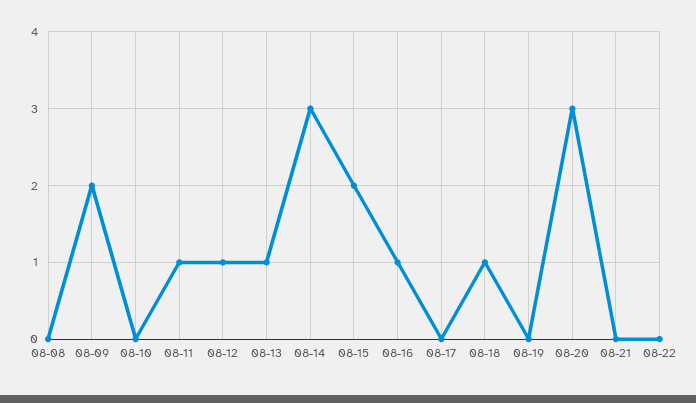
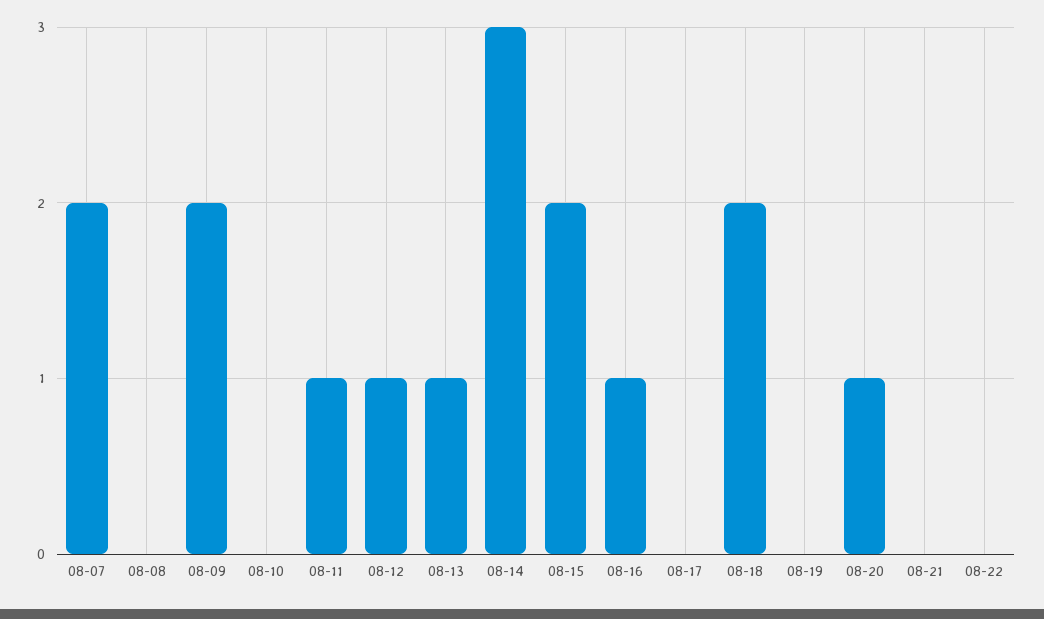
08-18: 1 -> 2
08-20: 3 -> 1
08-07: none -> 2

